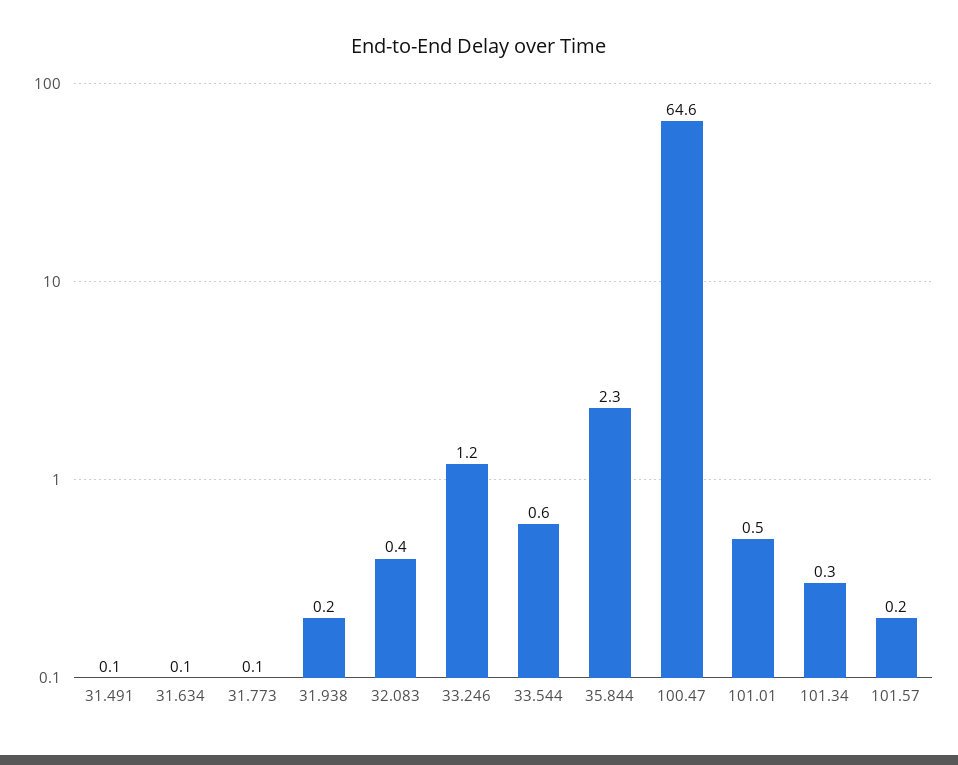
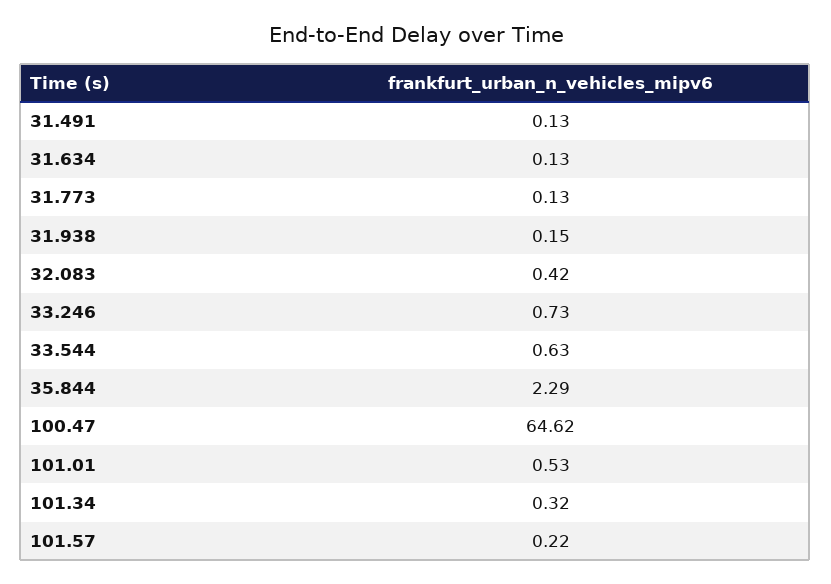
33.246: 1.2 -> 0.73

